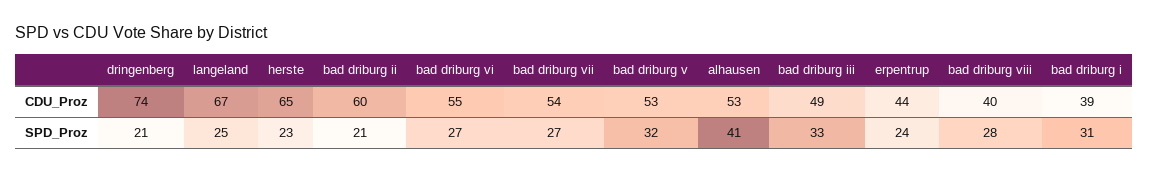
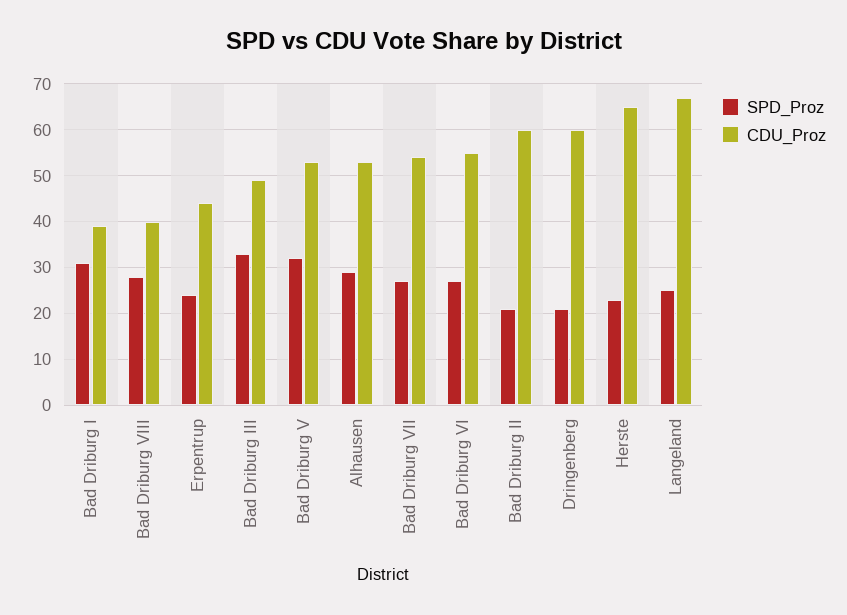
CDU_Proz, dringenberg: 74 -> 60
SPD_Proz, alhausen: 41 -> 30

